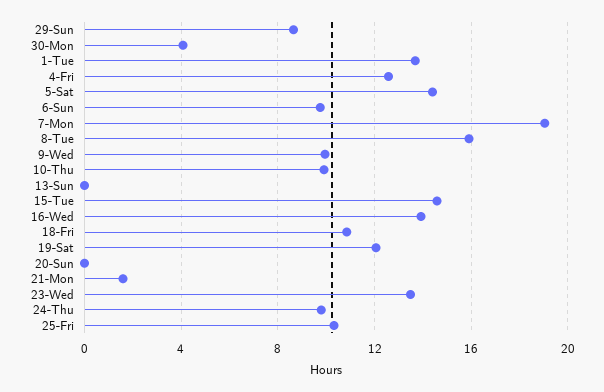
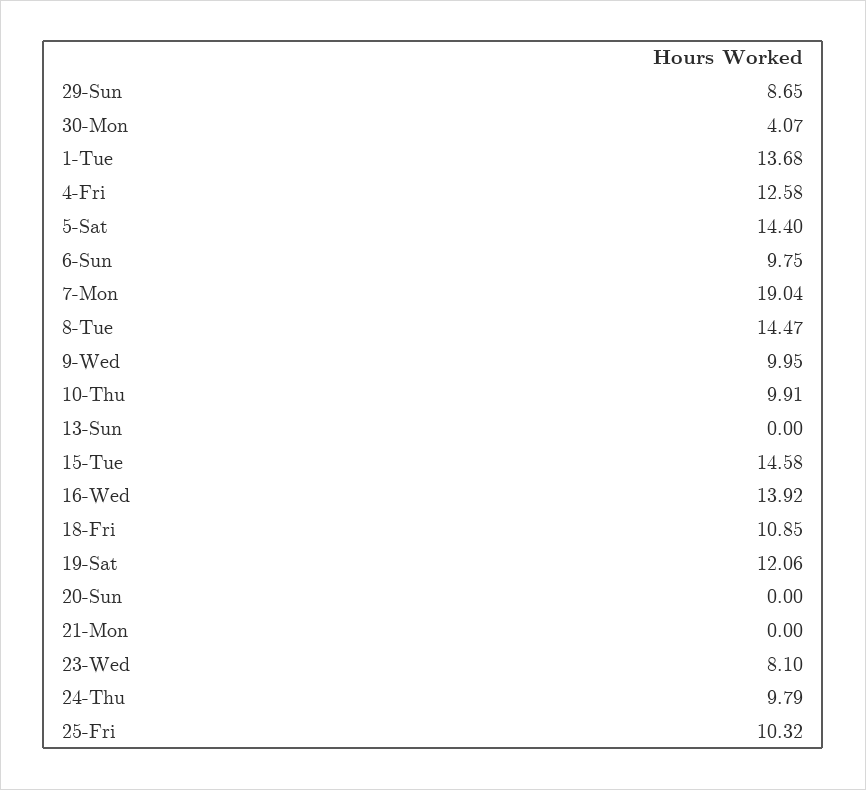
8-Tue: 16 -> 14.47
21-Mon: 1.5 -> 0
23-Wed: 13.5 -> 8.1

